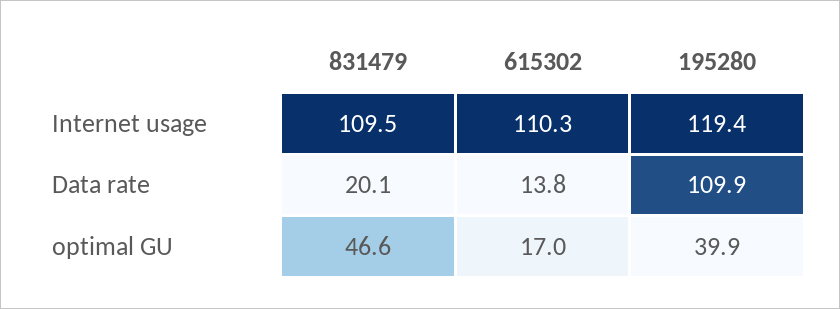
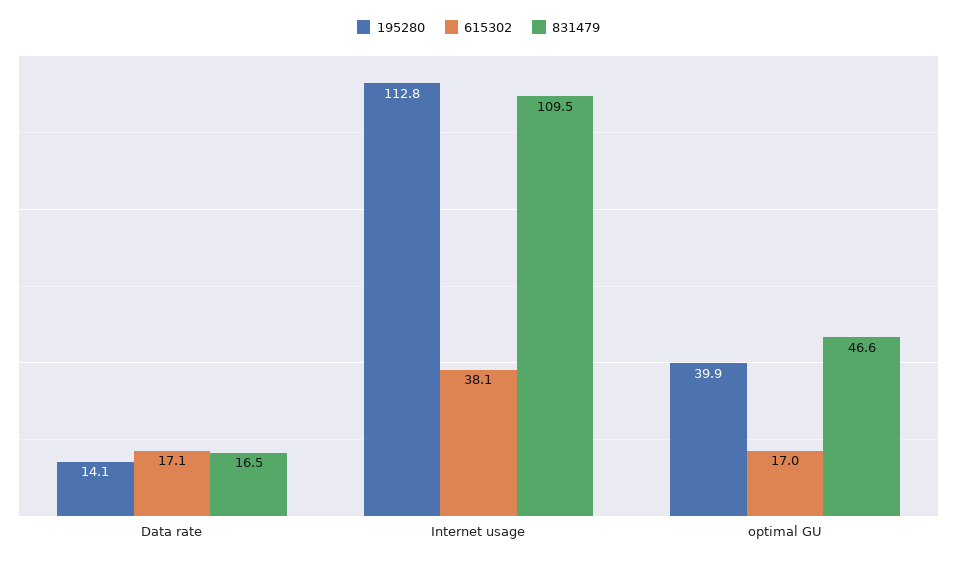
615302, Internet usage: 110.3 -> 38.1
195280, Internet usage: 119.4 -> 112.8
831479, Data rate: 20.1 -> 16.5
615302, Data rate: 13.8 -> 17.1
195280, Data rate: 109.9 -> 14.1

